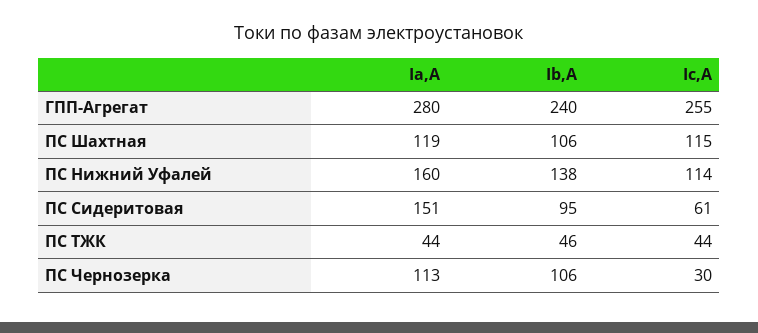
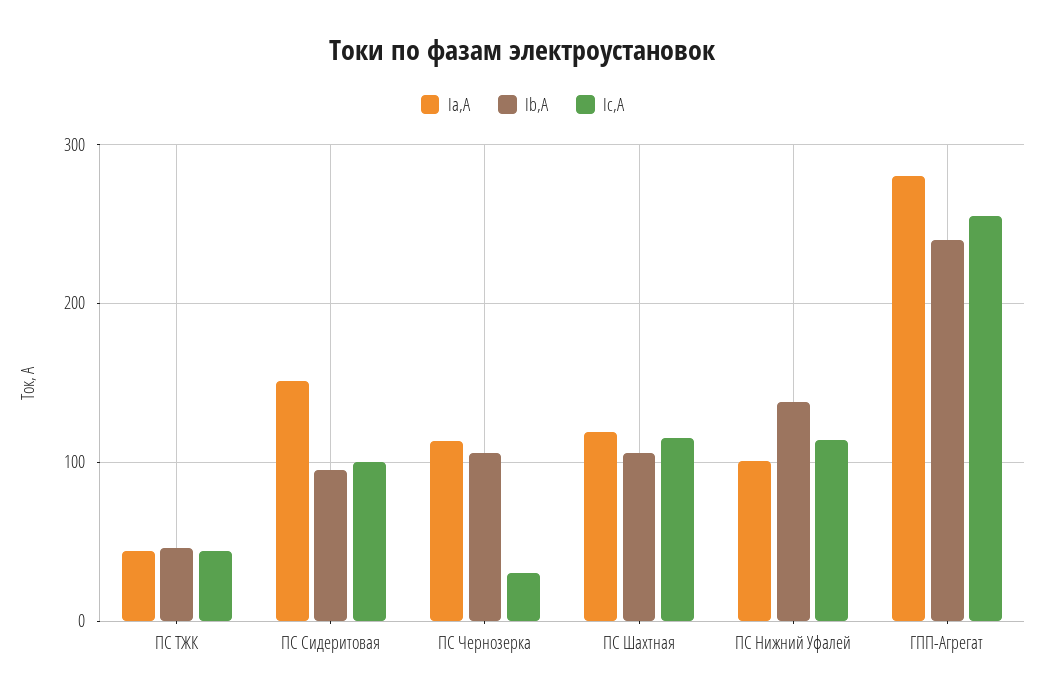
Ia,А, ПС Нижний Уфалей: 160 -> 100
Ic,А, ПС Сидеритовая: 61 -> 100

